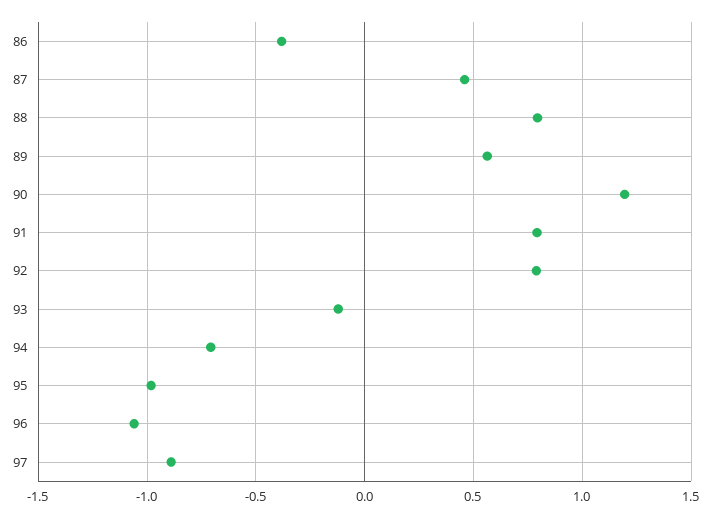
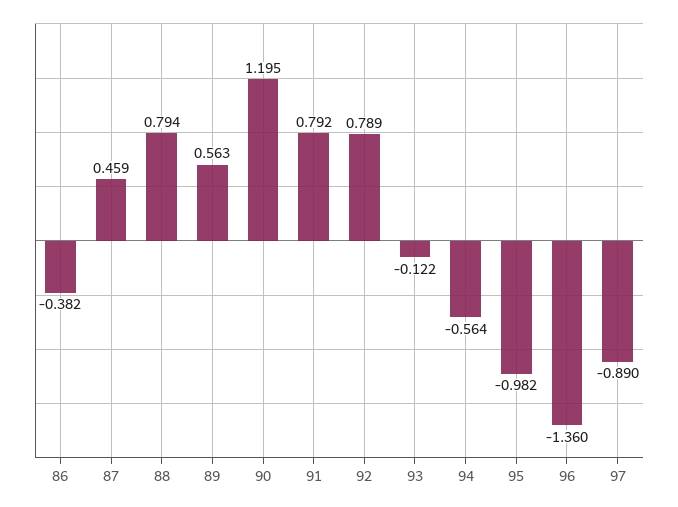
94: -0.7 -> -0.564
96: -1.05 -> -1.36

